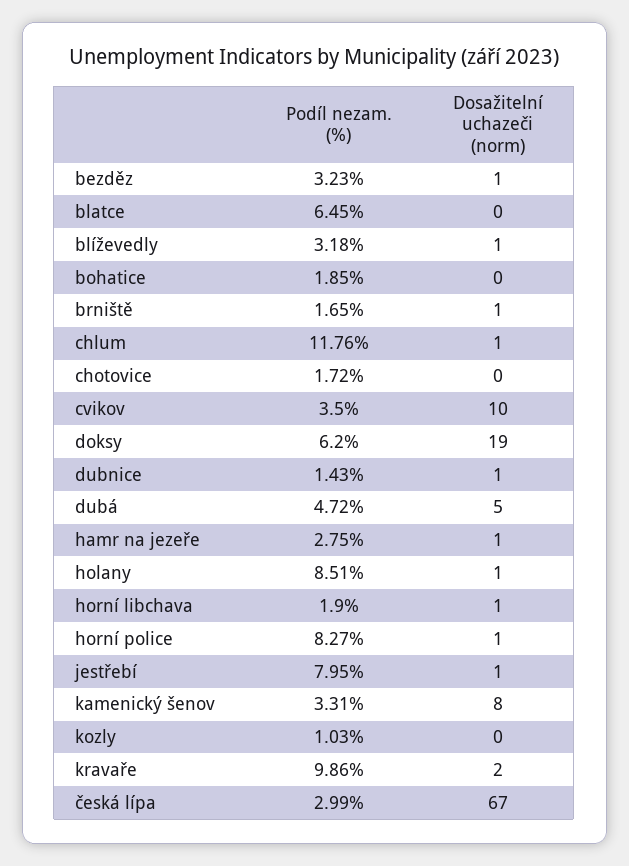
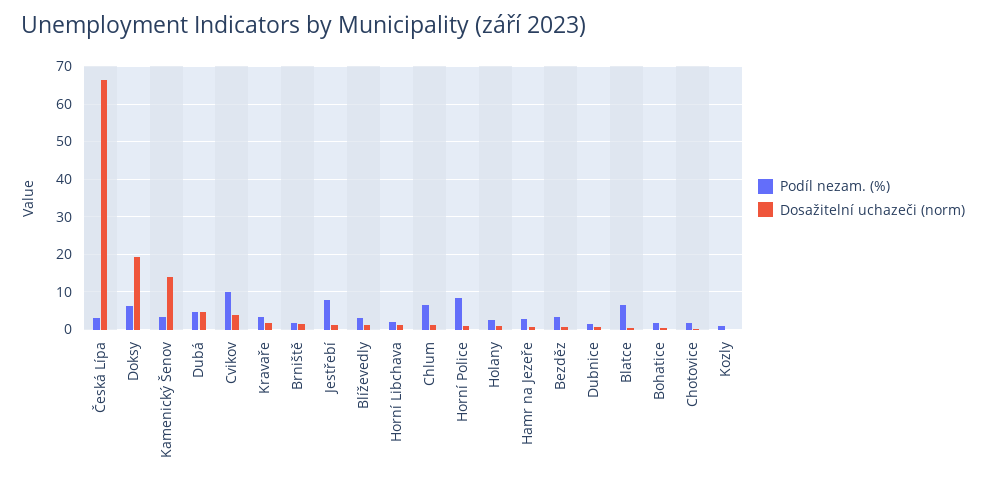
Podíl nezam. (%), chlum: 11.76 -> 6
Podíl nezam. (%), cvikov: 3.5 -> 10
Dosažitelní uchazeči (norm), cvikov: 10 -> 4
Podíl nezam. (%), holany: 8.51 -> 2
Dosažitelní uchazeči (norm), kamenický šenov: 8 -> 14
Podíl nezam. (%), kravaře: 9.86 -> 4

